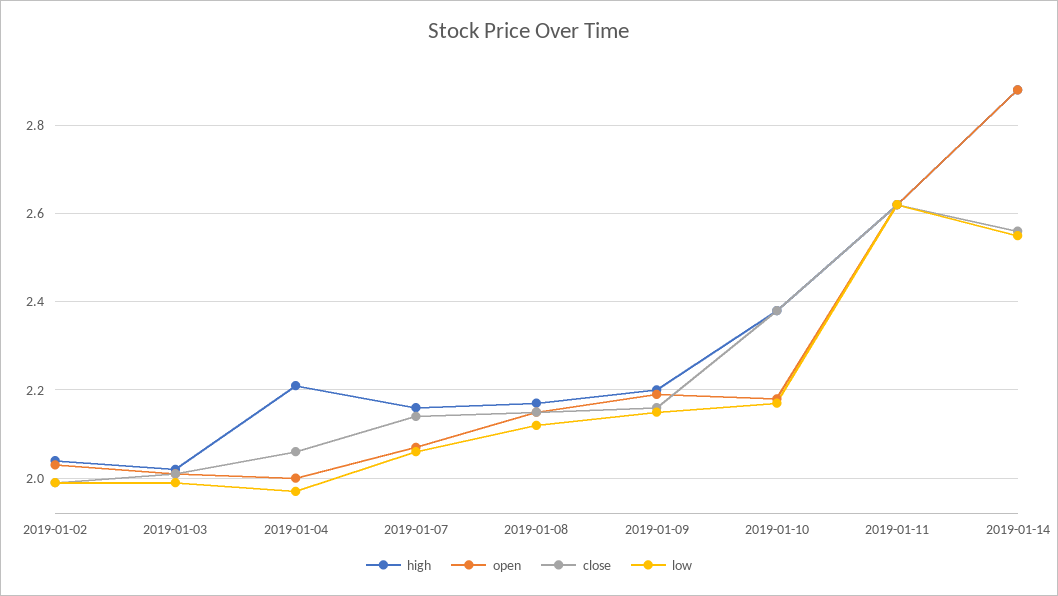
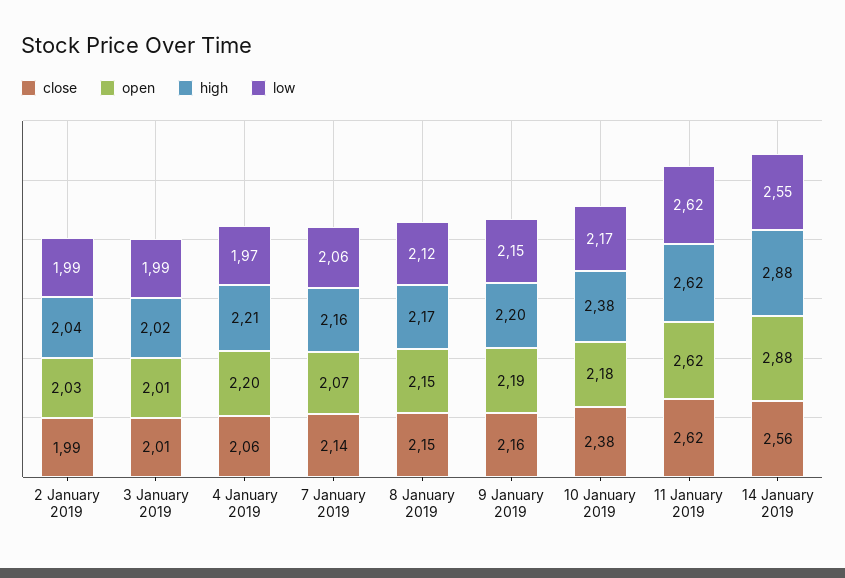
open, 2019-01-04: 2 -> 2.2

